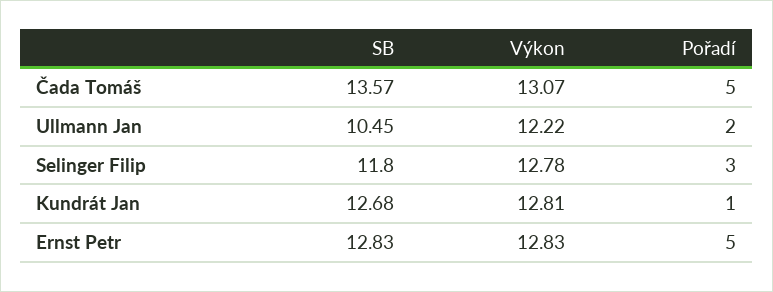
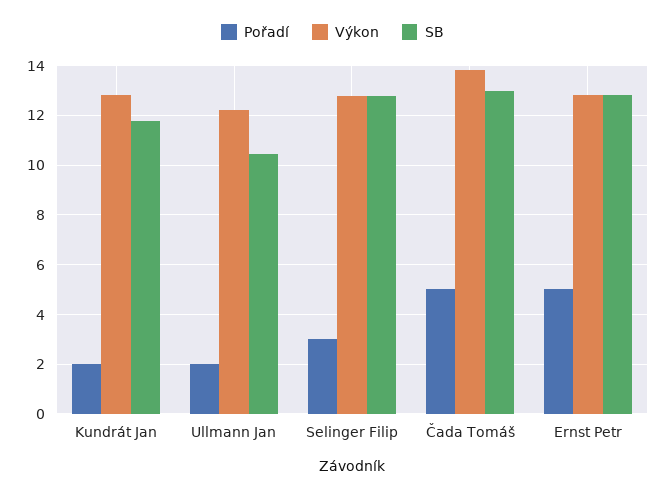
SB, Čada Tomáš: 13.57 -> 13
Výkon, Čada Tomáš: 13.07 -> 13.75
SB, Selinger Filip: 11.8 -> 12.75
SB, Kundrát Jan: 12.68 -> 11.75
Pořadí, Kundrát Jan: 1 -> 2

